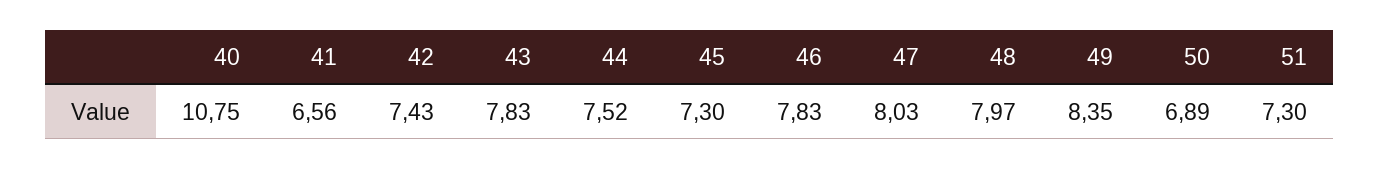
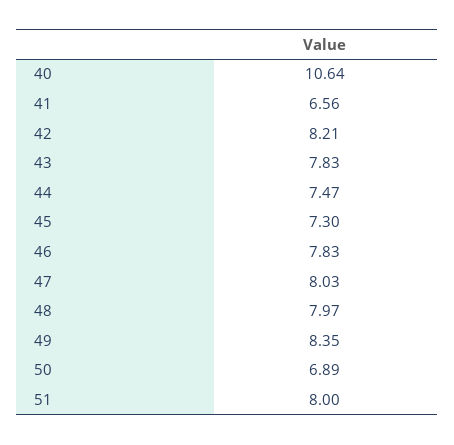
40: 10.75 -> 10.64
42: 7.43 -> 8.21
44: 7.52 -> 7.47
51: 7.3 -> 8

